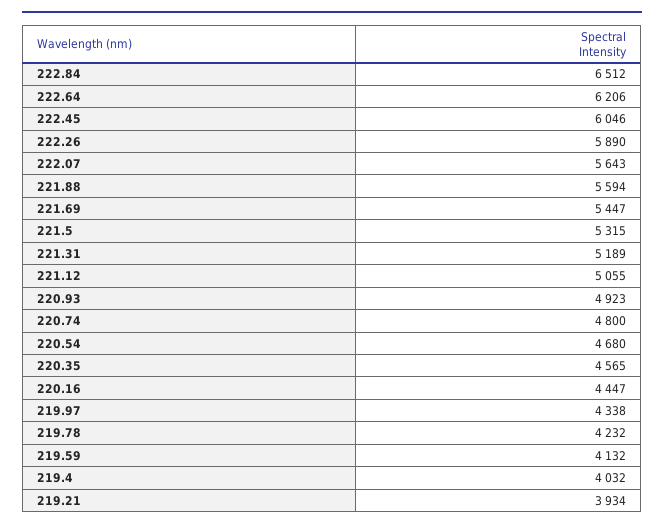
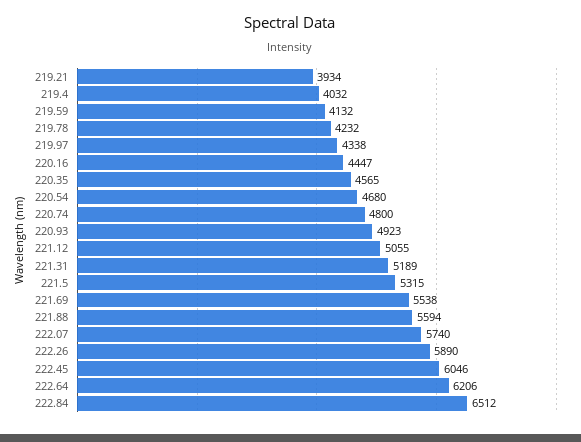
222.07: 5643 -> 5740
221.69: 5447 -> 5538

